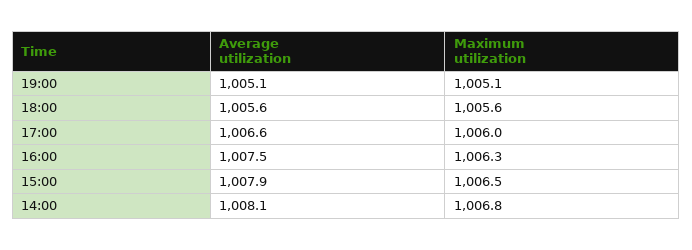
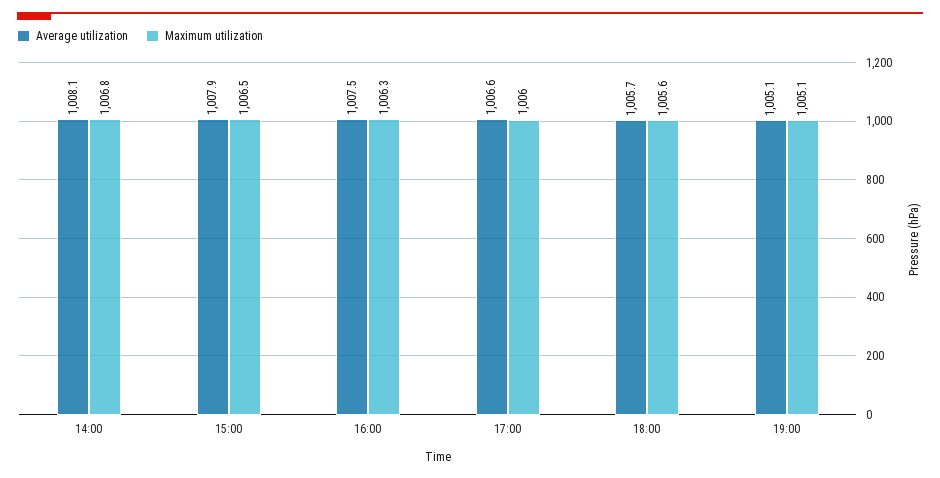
Average utilization, 18:00: 1005.6 -> 1005.7

